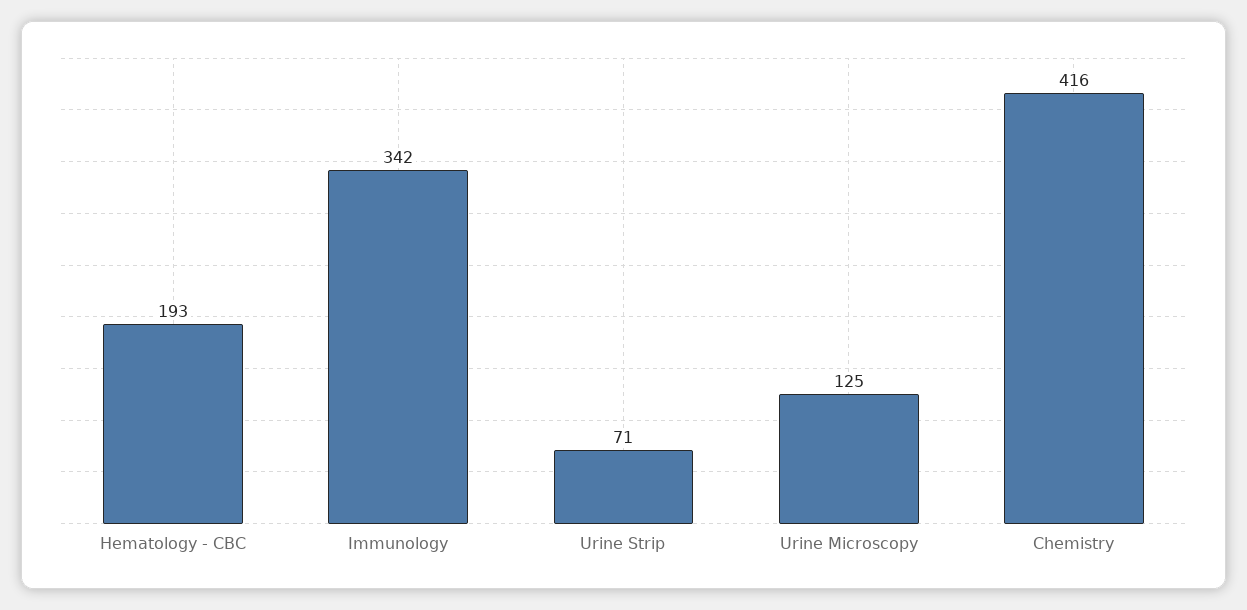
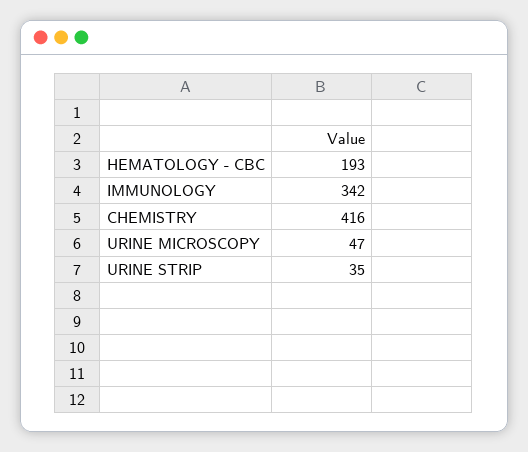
Urine Strip: 71 -> 35
Urine Microscopy: 125 -> 47

